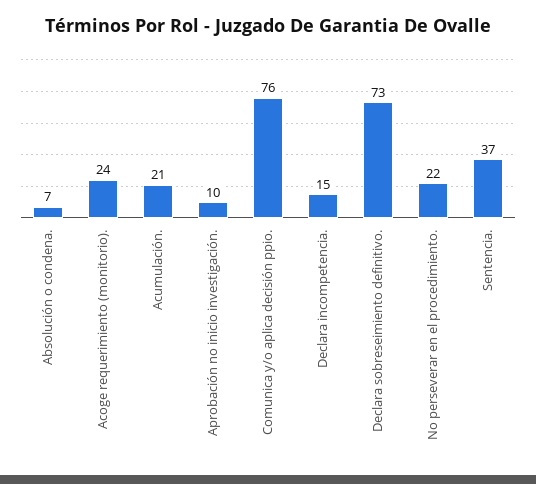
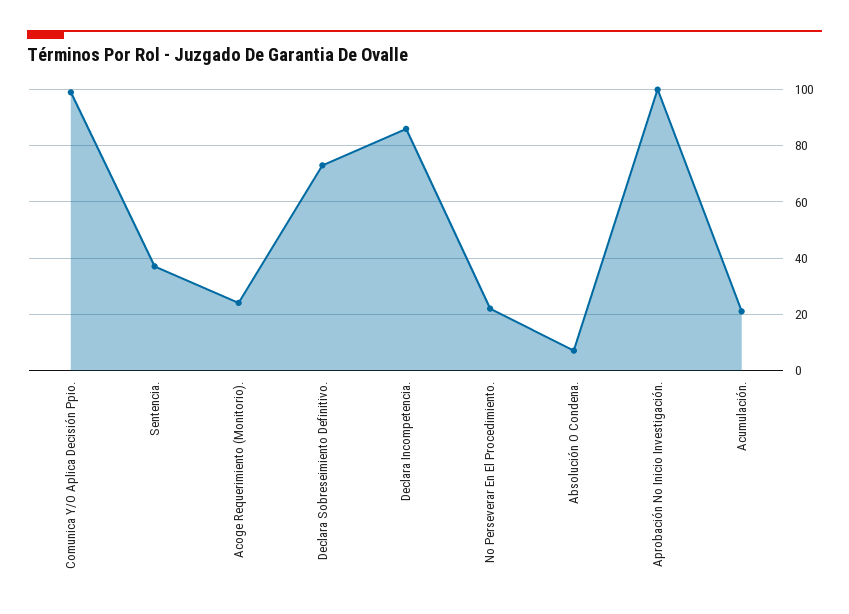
Aprobación no inicio investigación.: 10 -> 100
Comunica y/o aplica decisión ppio.: 76 -> 100
Declara incompetencia.: 15 -> 85

